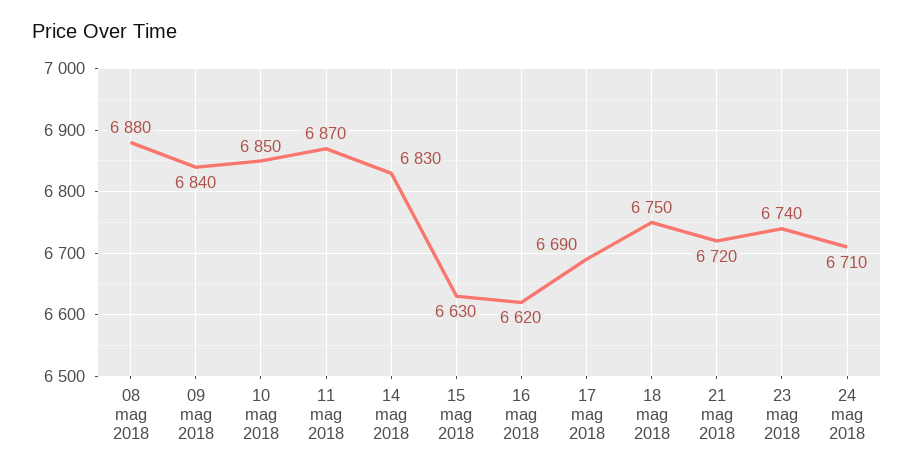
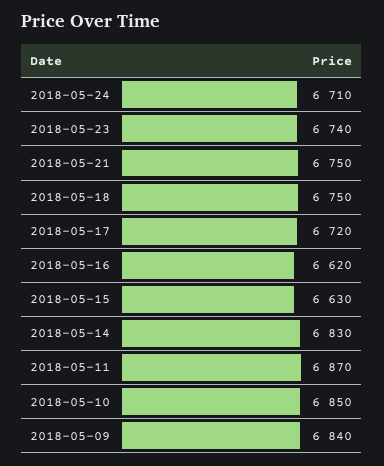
08 mag 2018: 6880 -> none
17 mag 2018: 6690 -> 6720
21 mag 2018: 6720 -> 6750

